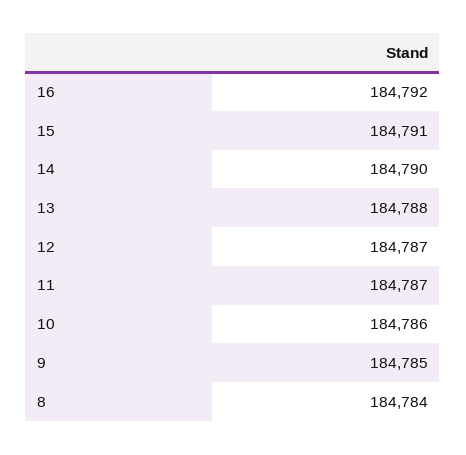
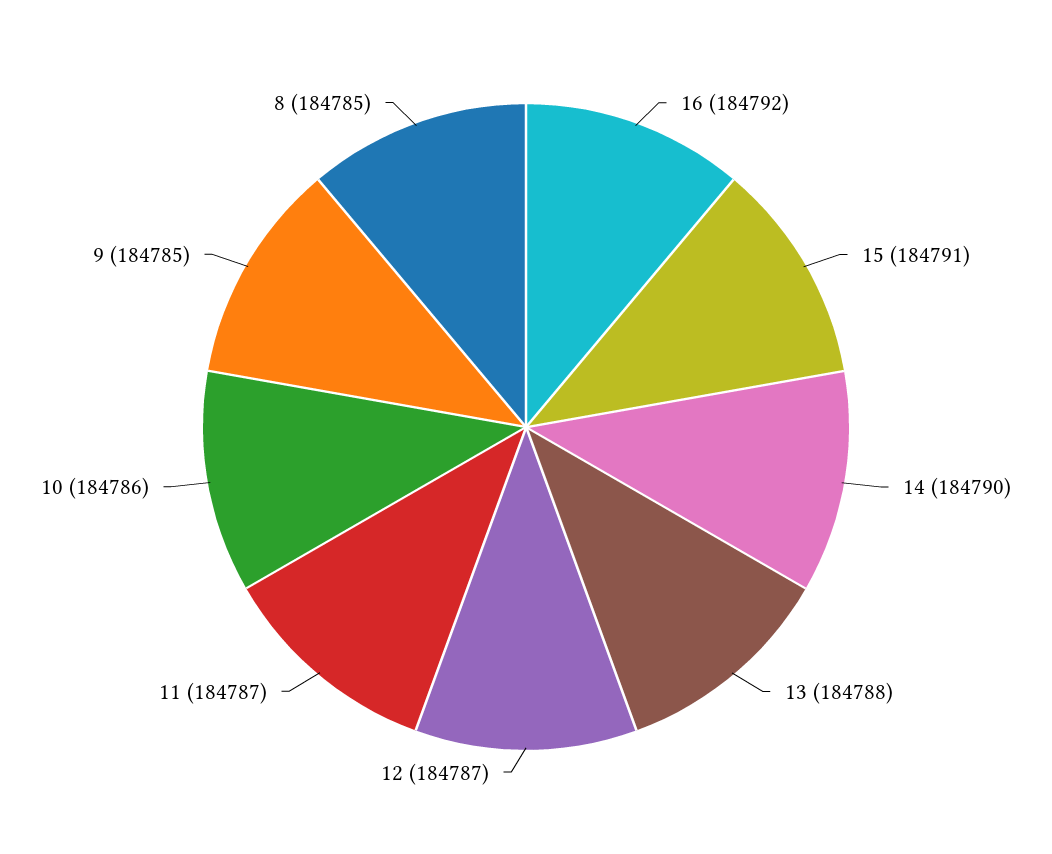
8: 184784 -> 184785

